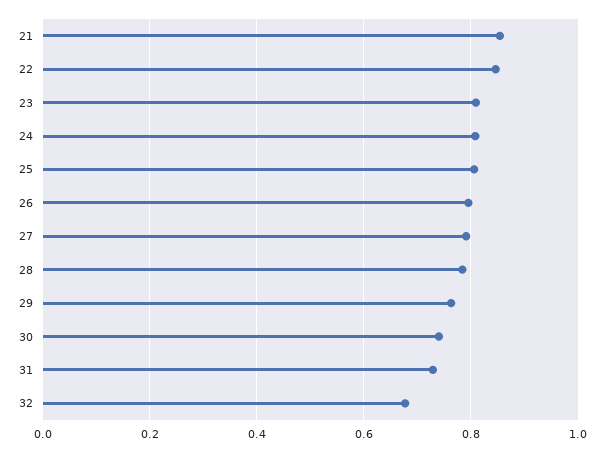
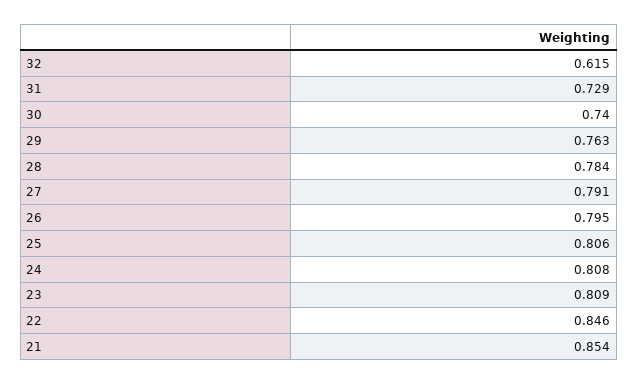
32: 0.68 -> 0.615

